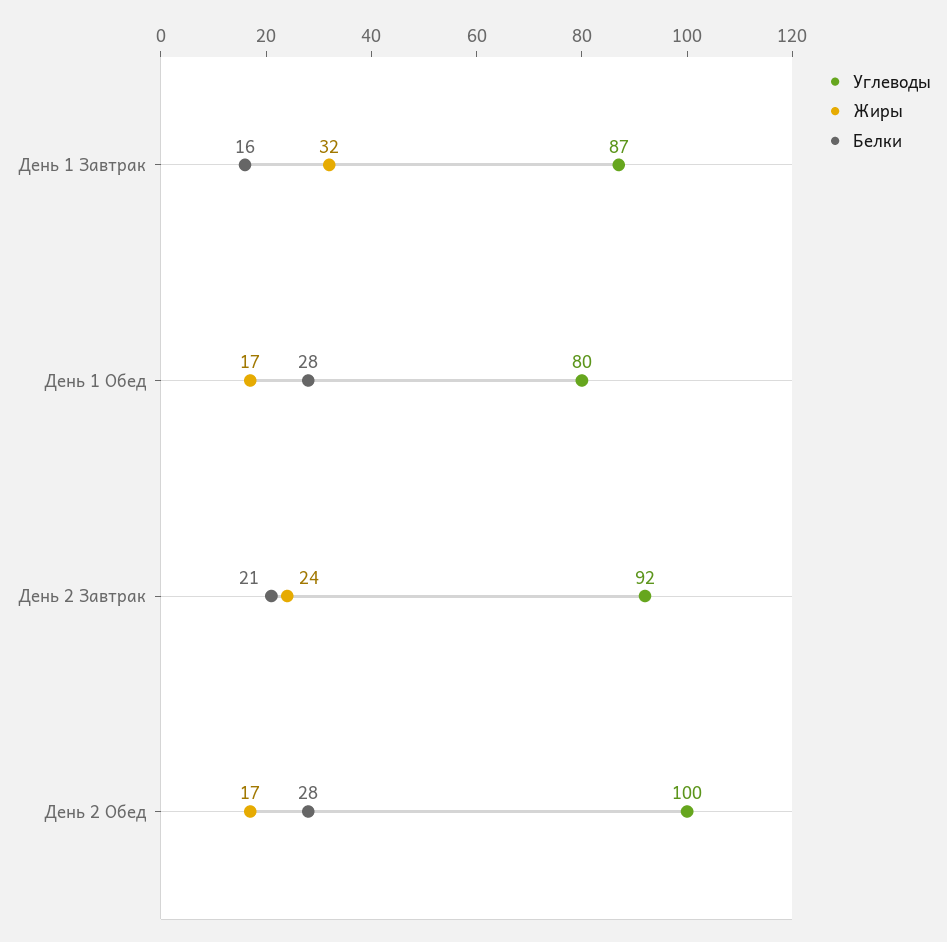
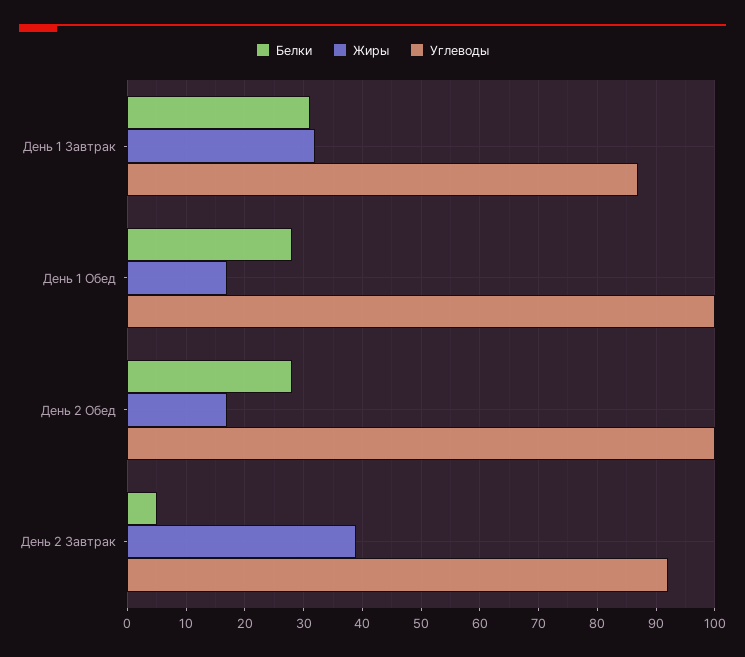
Белки, День 1 Завтрак: 16 -> 30
Углеводы, День 1 Обед: 80 -> 100
Жиры, День 2 Завтрак: 24 -> 40
Белки, День 2 Завтрак: 21 -> 5

